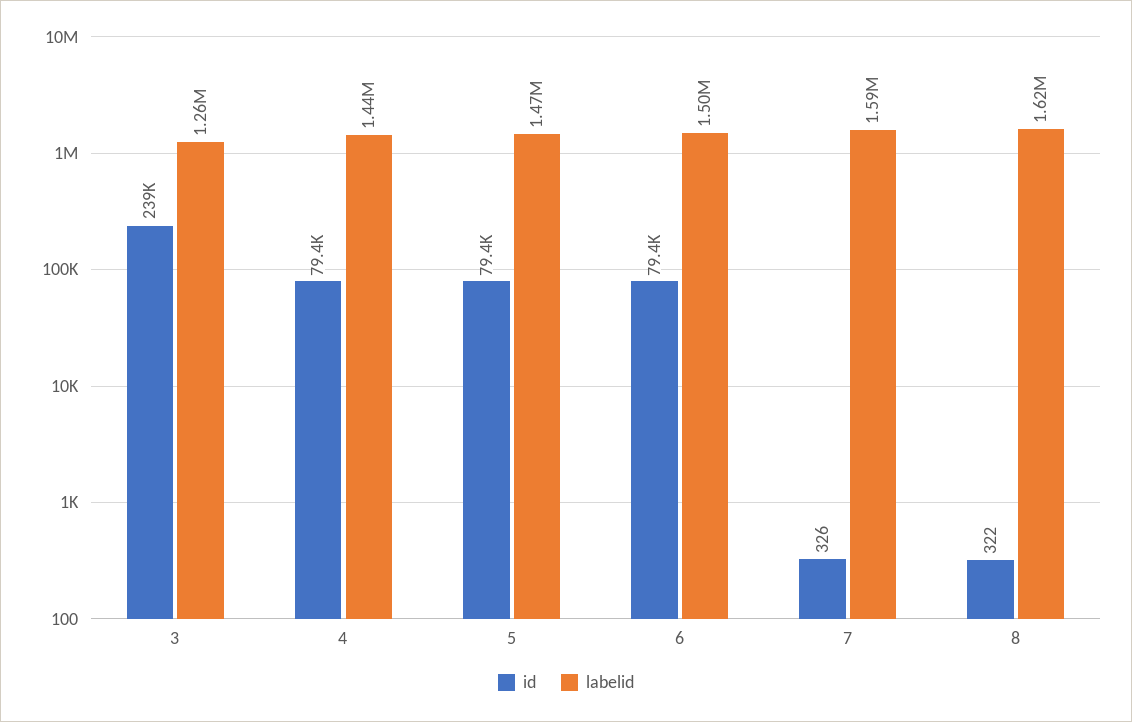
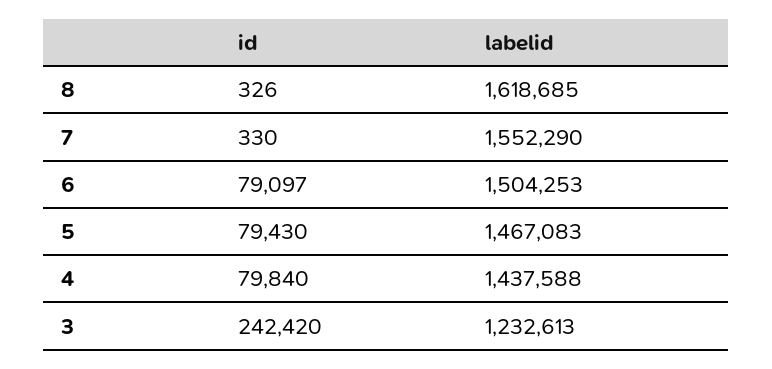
id, 3: 239000 -> 242420
labelid, 3: 1260000 -> 1232613
id, 4: 79400 -> 79840
id, 6: 79400 -> 79097
id, 7: 326 -> 330
labelid, 7: 1590000 -> 1552290
id, 8: 322 -> 326

